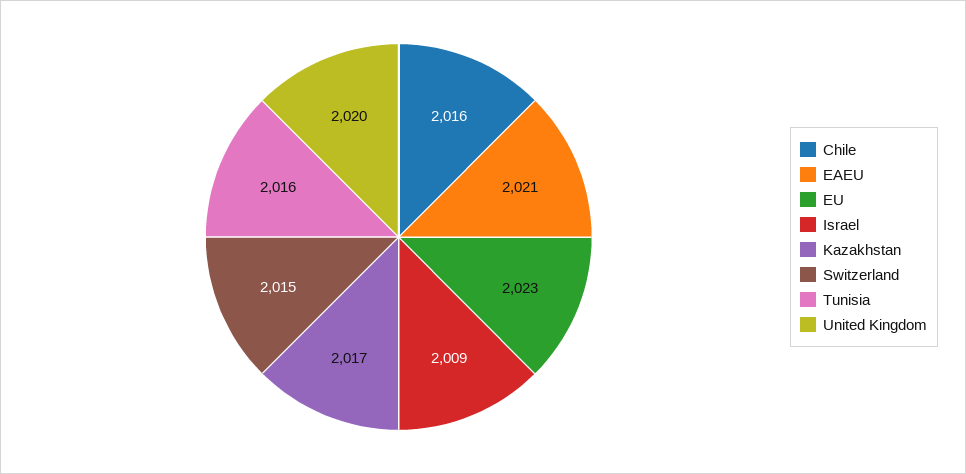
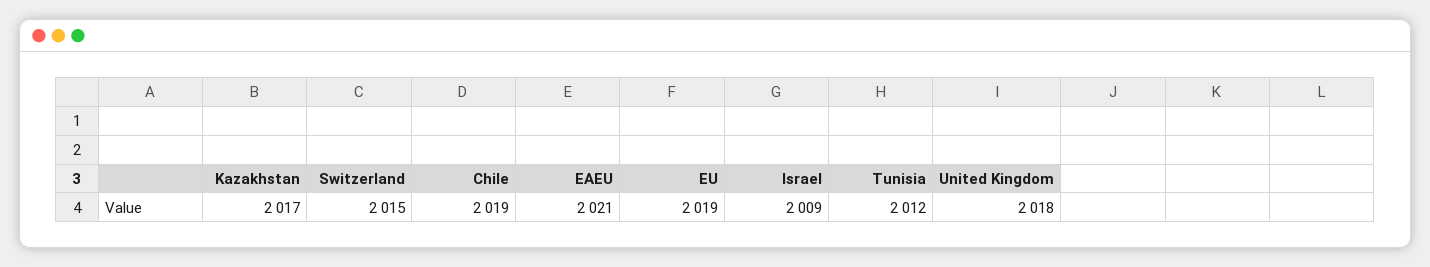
Chile: 2016 -> 2019
EU: 2023 -> 2019
Tunisia: 2016 -> 2012
United Kingdom: 2020 -> 2018

